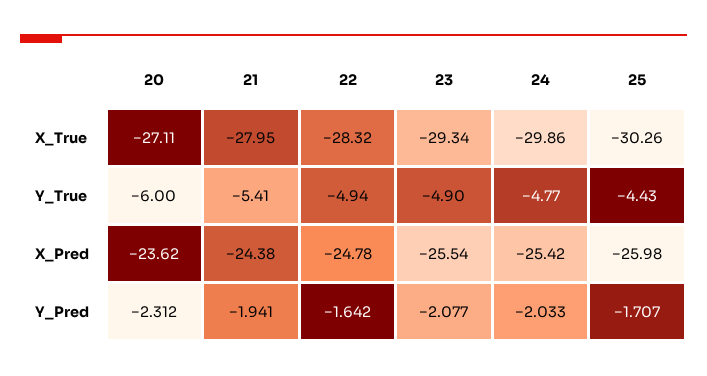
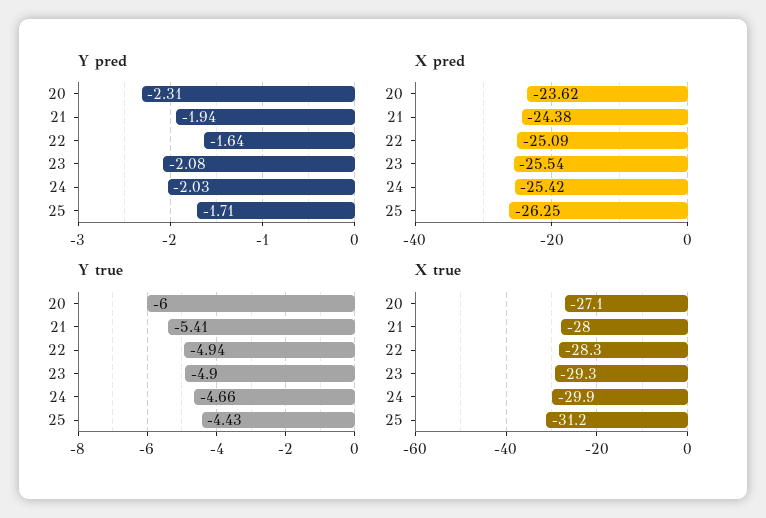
X_True, 25: -30.26 -> -31.2
Y_True, 24: -4.77 -> -4.66
X_Pred, 22: -24.78 -> -25.09
X_Pred, 25: -25.98 -> -26.25

